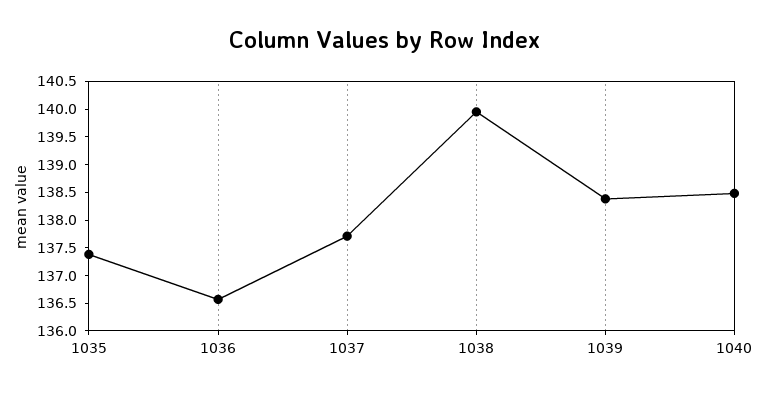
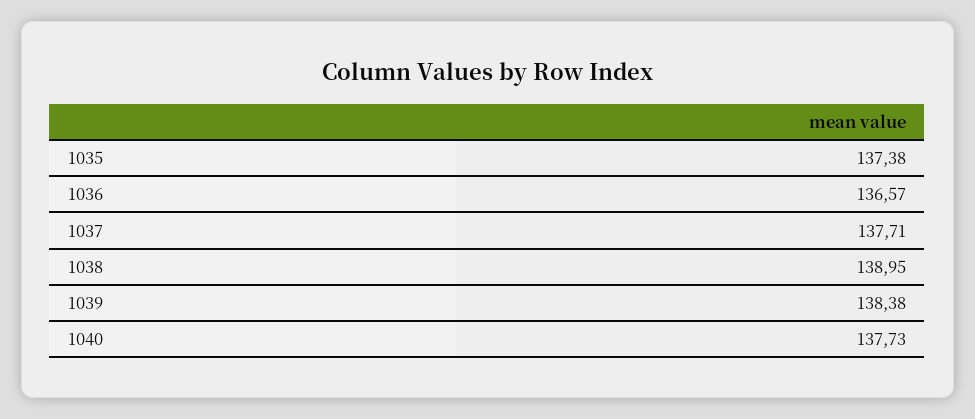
1038: 140 -> 138.95
1040: 138.5 -> 137.73

